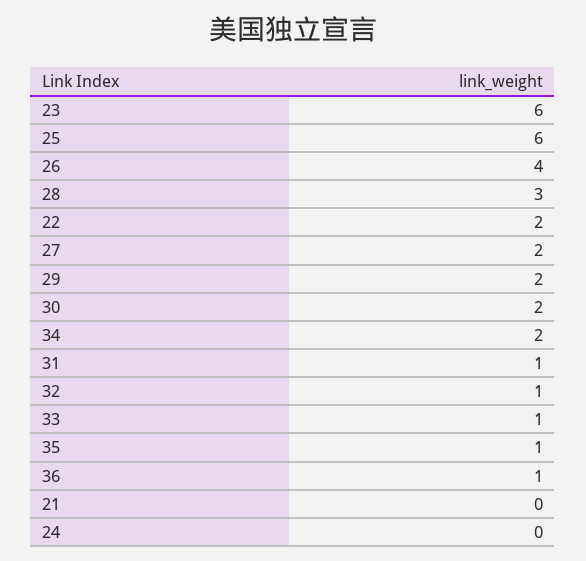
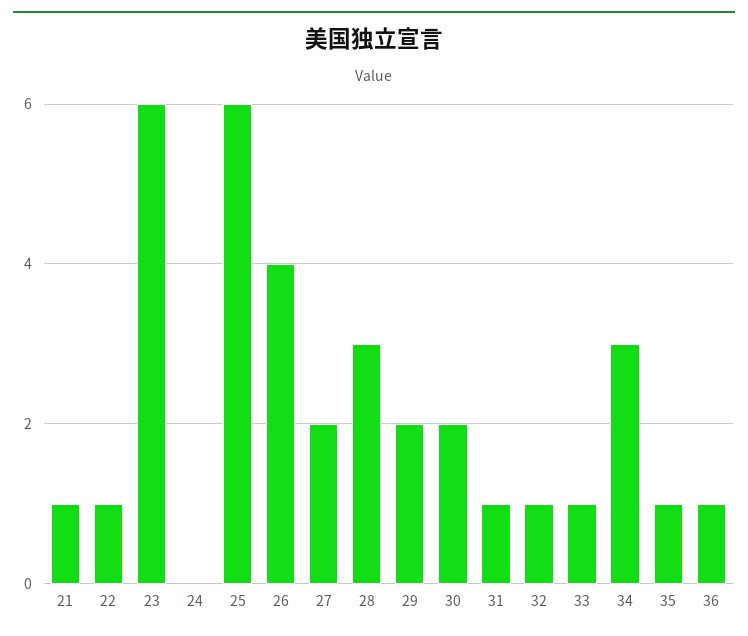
22: 2 -> 1
34: 2 -> 3
21: 0 -> 1

